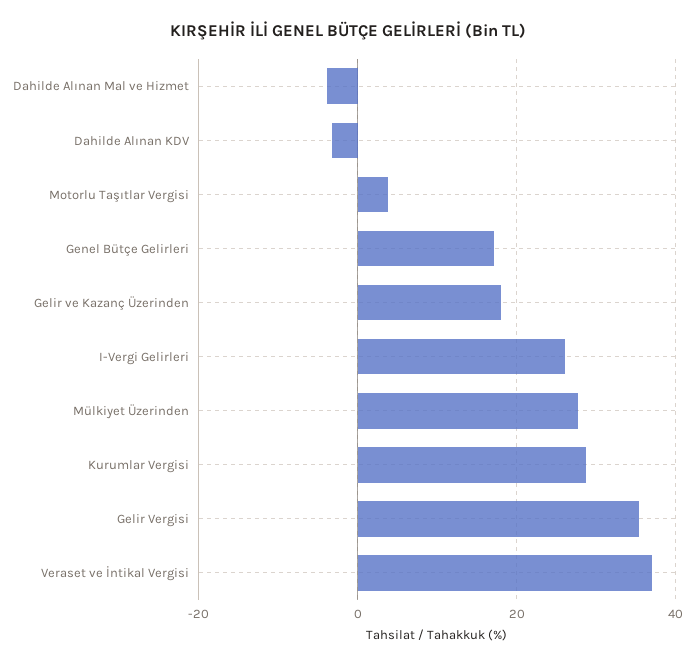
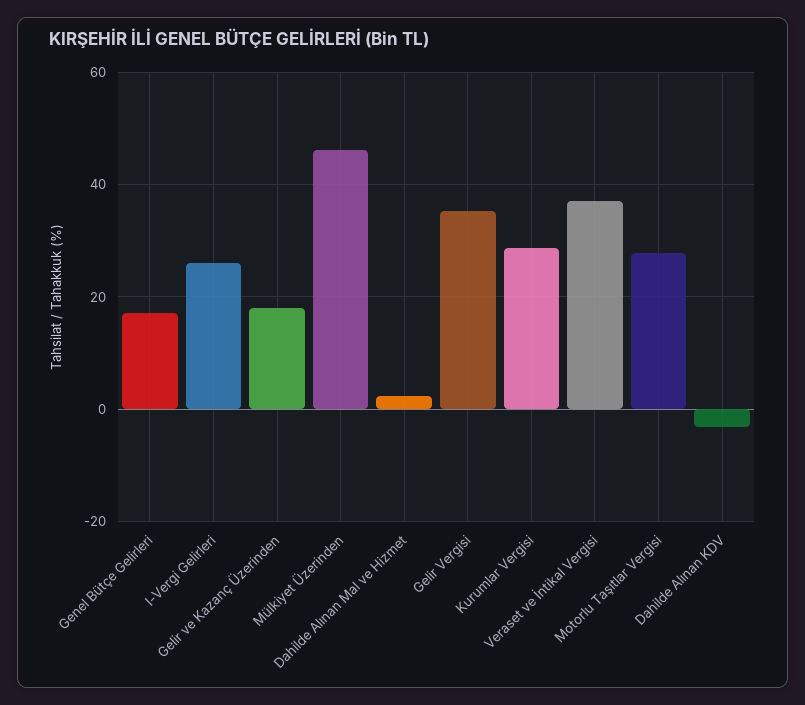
Dahilde Alınan Mal ve Hizmet: -4 -> 2
Motorlu Taşıtlar Vergisi: 4 -> 28
Mülkiyet Üzerinden: 28 -> 46

